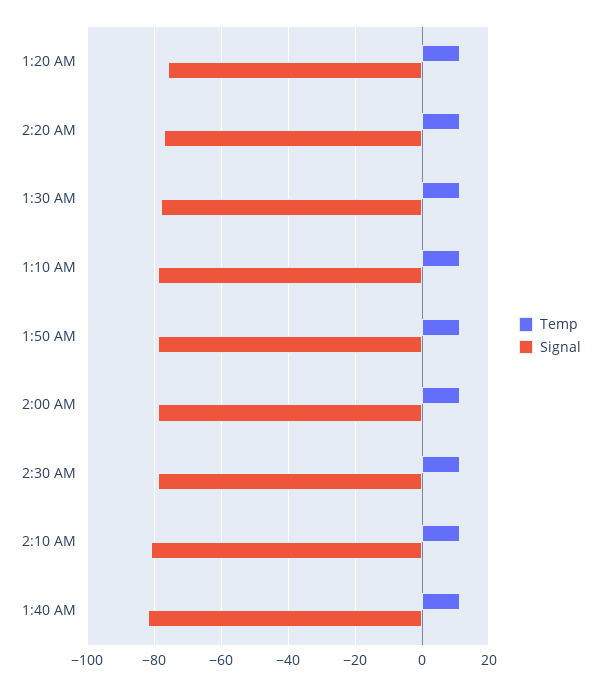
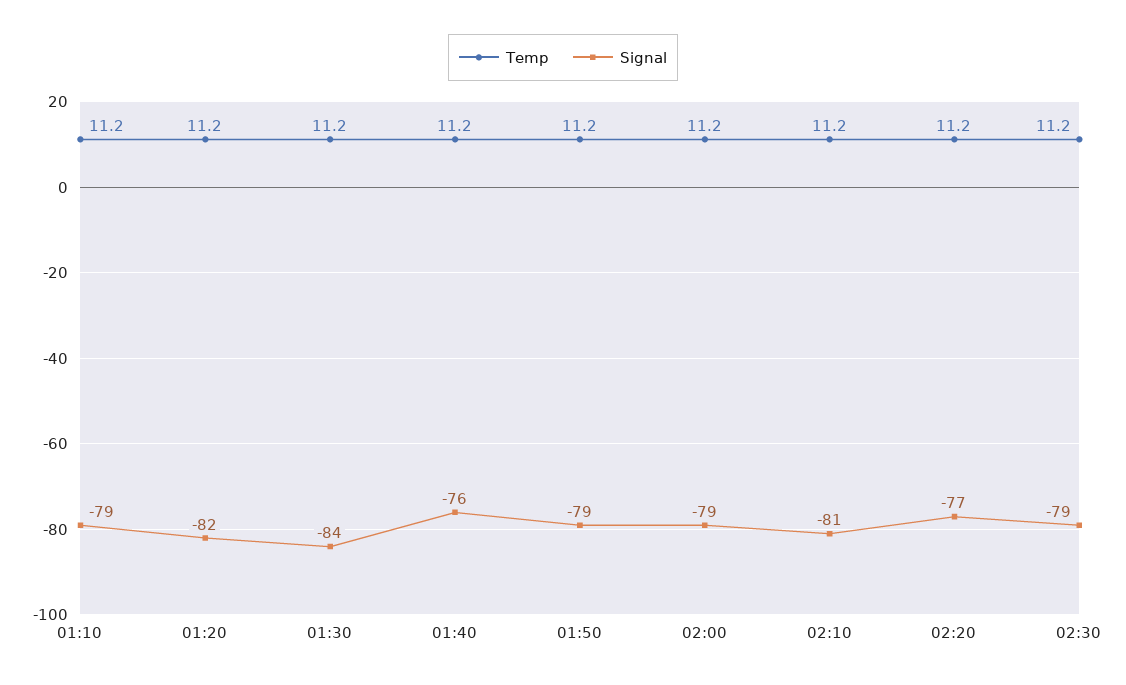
Signal, 1:20 AM: -76 -> -82
Signal, 1:30 AM: -78 -> -84
Signal, 1:40 AM: -82 -> -76

